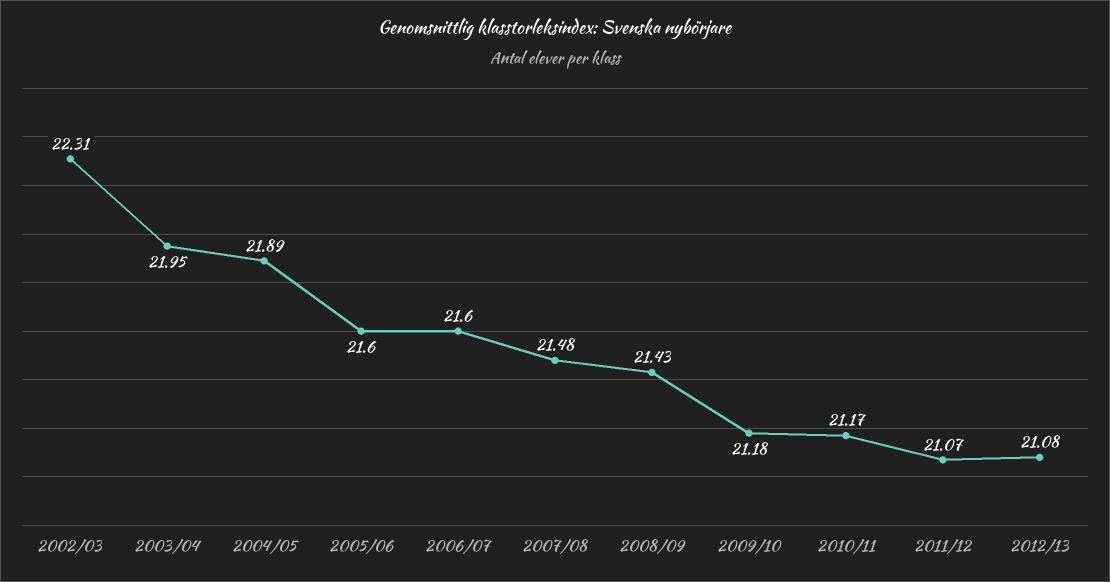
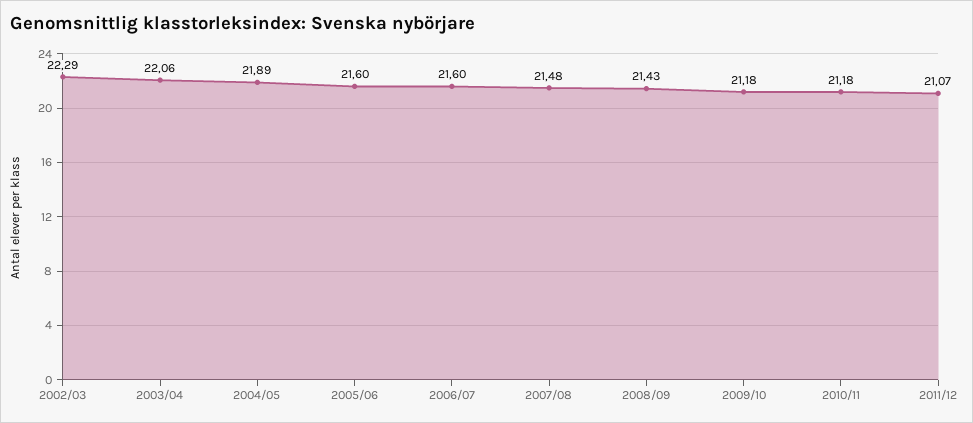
2002/03: 22.31 -> 22.29
2003/04: 21.95 -> 22.06
2010/11: 21.17 -> 21.18
2012/13: 21.08 -> none

